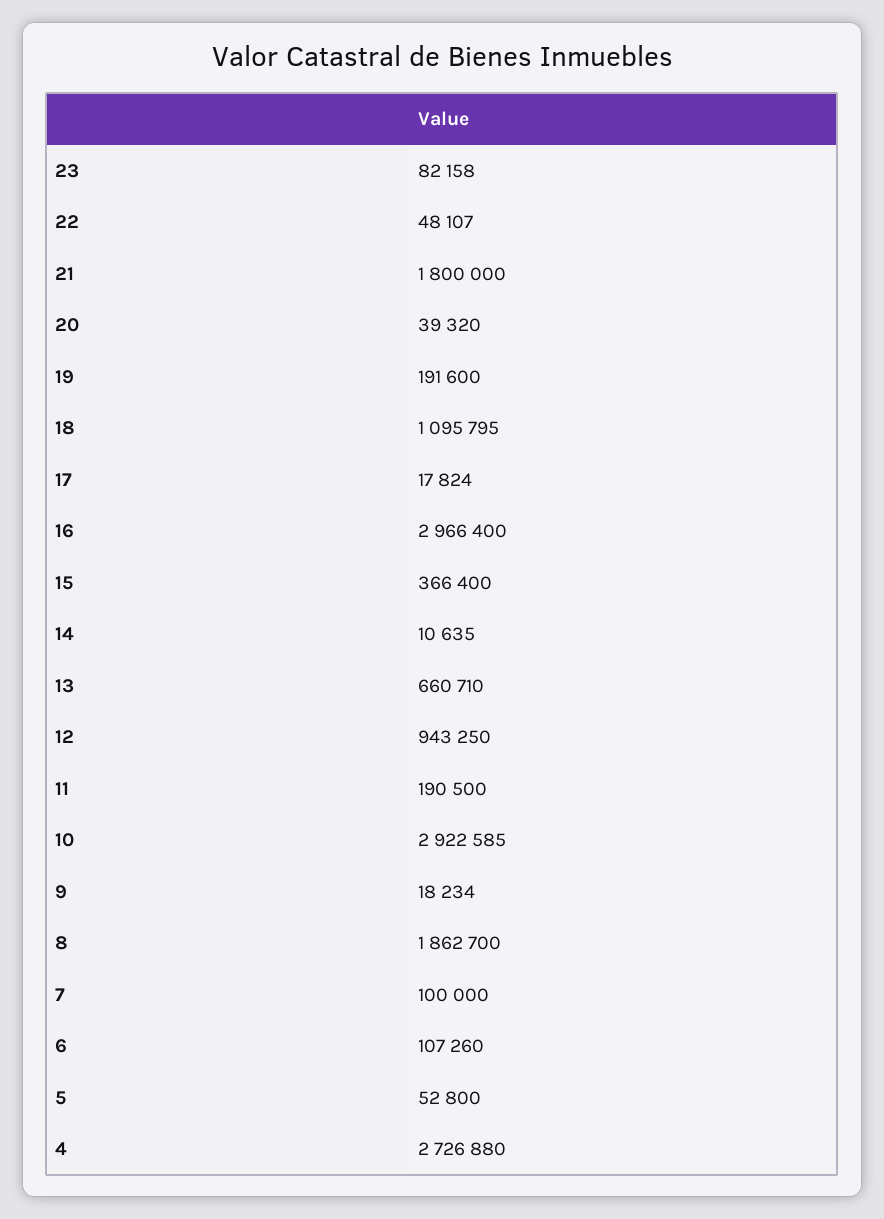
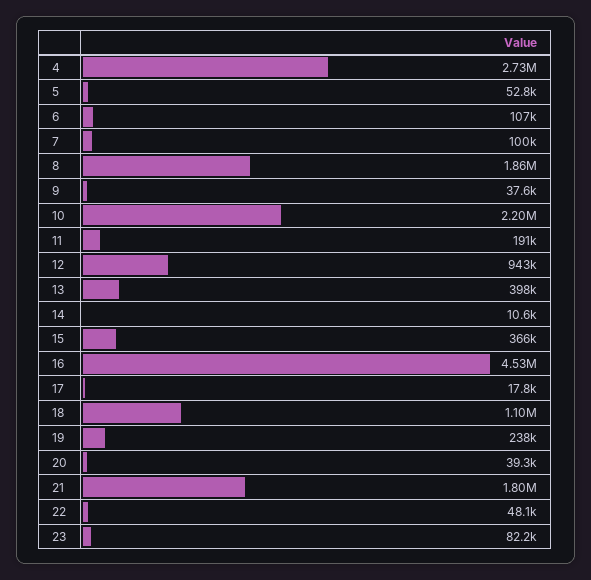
19: 191600 -> 238000
16: 2966400 -> 4530000
13: 660710 -> 398000
10: 2922585 -> 2200000
9: 18234 -> 37600

